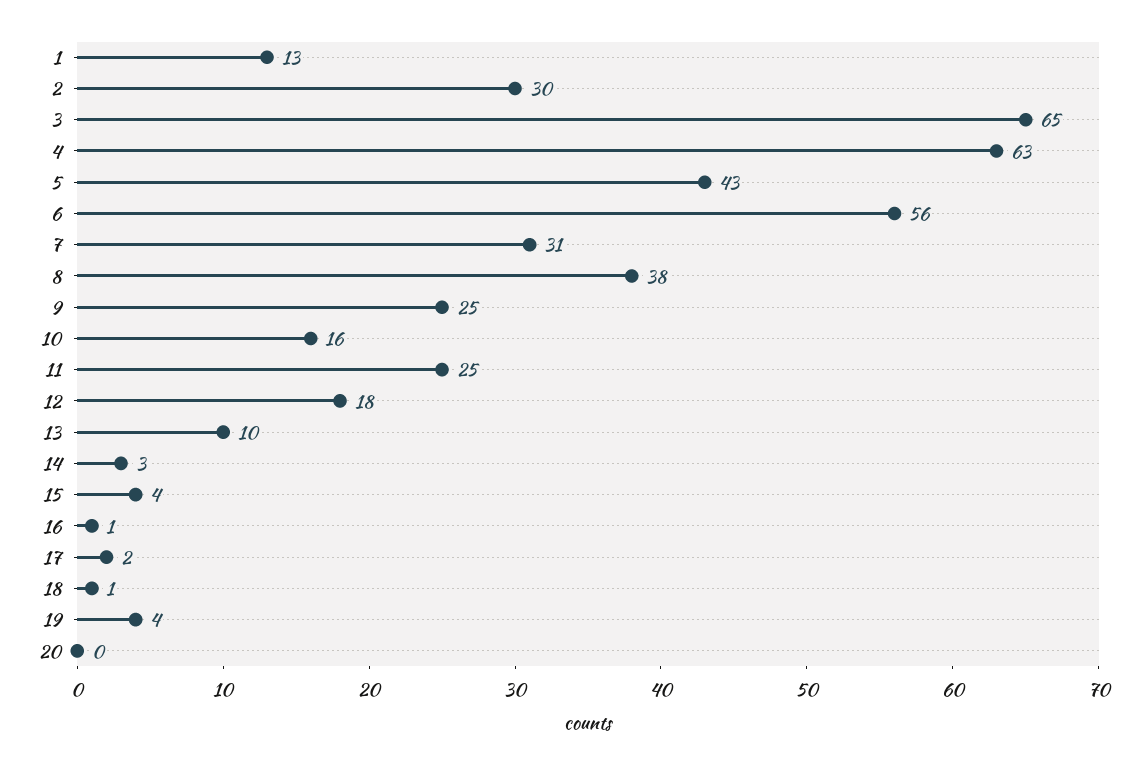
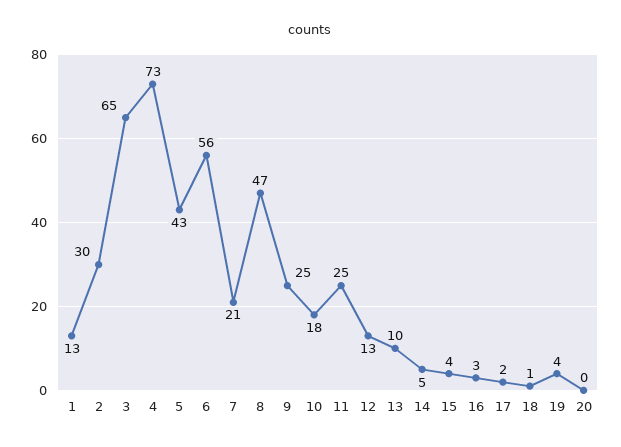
4: 63 -> 73
7: 31 -> 21
8: 38 -> 47
10: 16 -> 18
12: 18 -> 13
14: 3 -> 5
16: 1 -> 3

